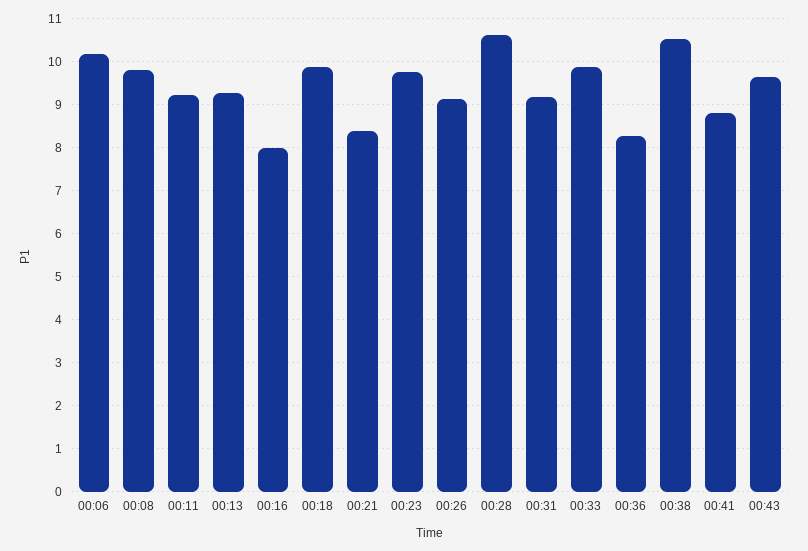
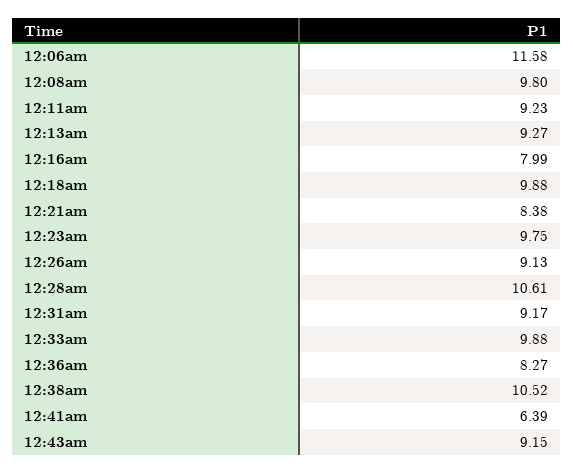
00:06: 10.2 -> 11.58
00:41: 8.8 -> 6.39
00:43: 9.6 -> 9.15

